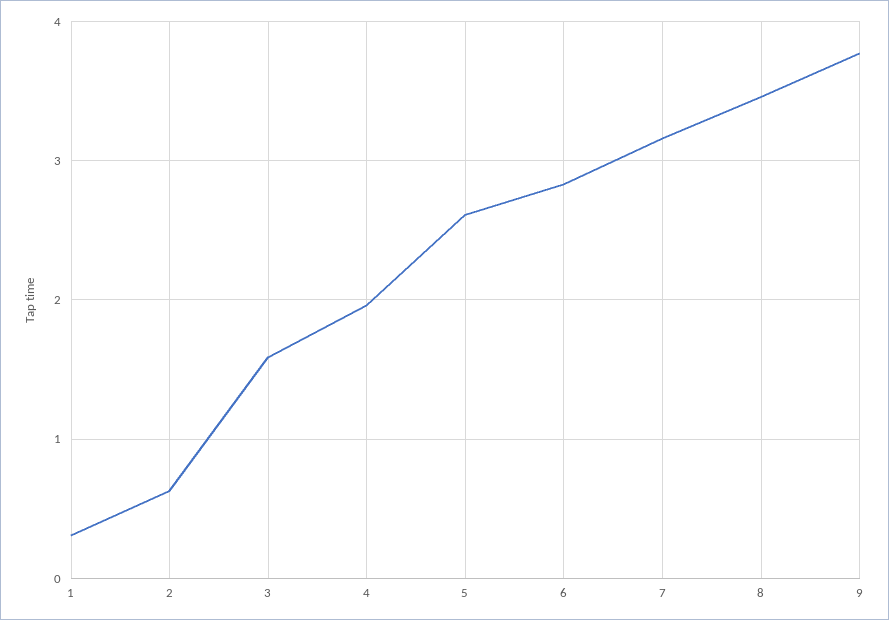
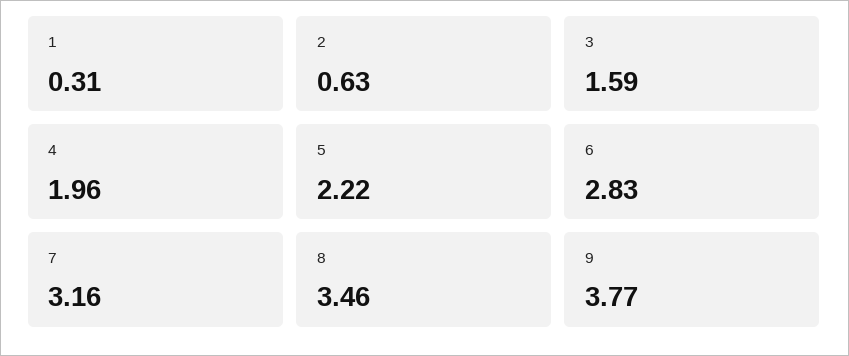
5: 2.6 -> 2.22

